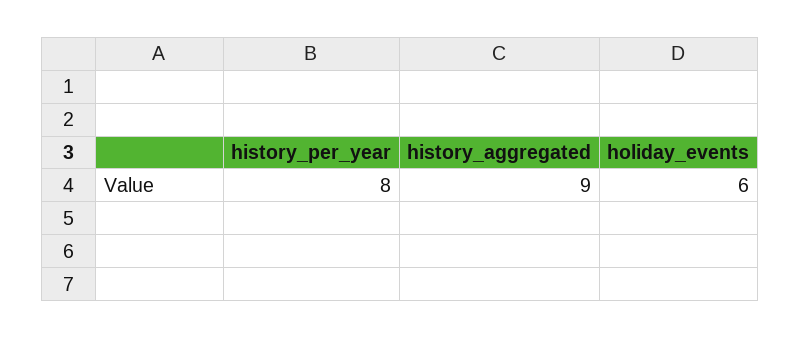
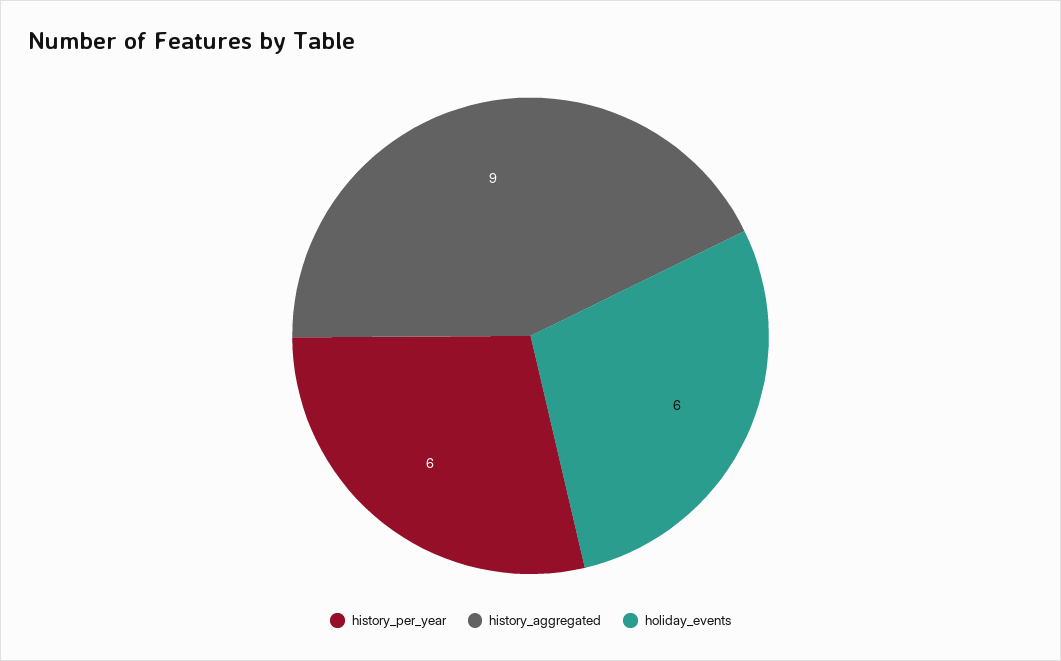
history_per_year: 8 -> 6

